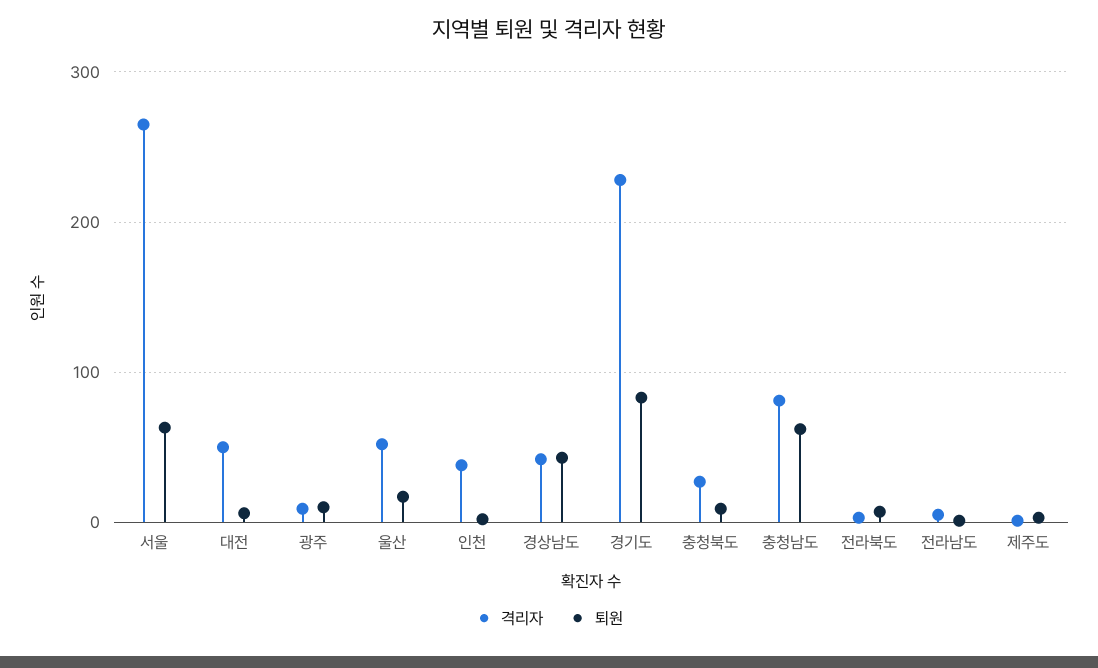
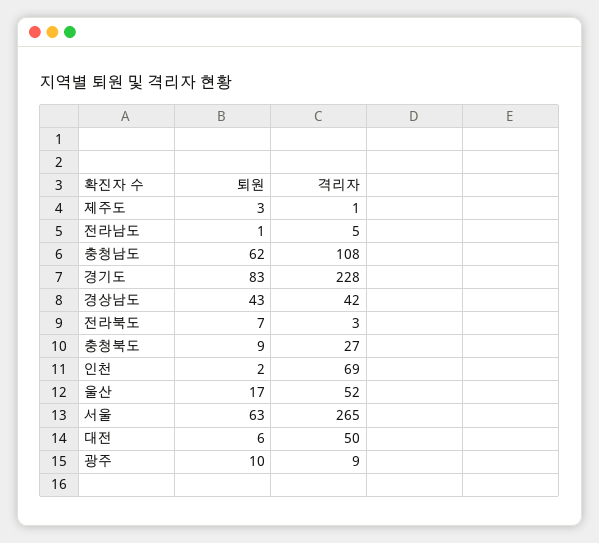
격리자, 인천: 40 -> 69
격리자, 충청남도: 80 -> 108

